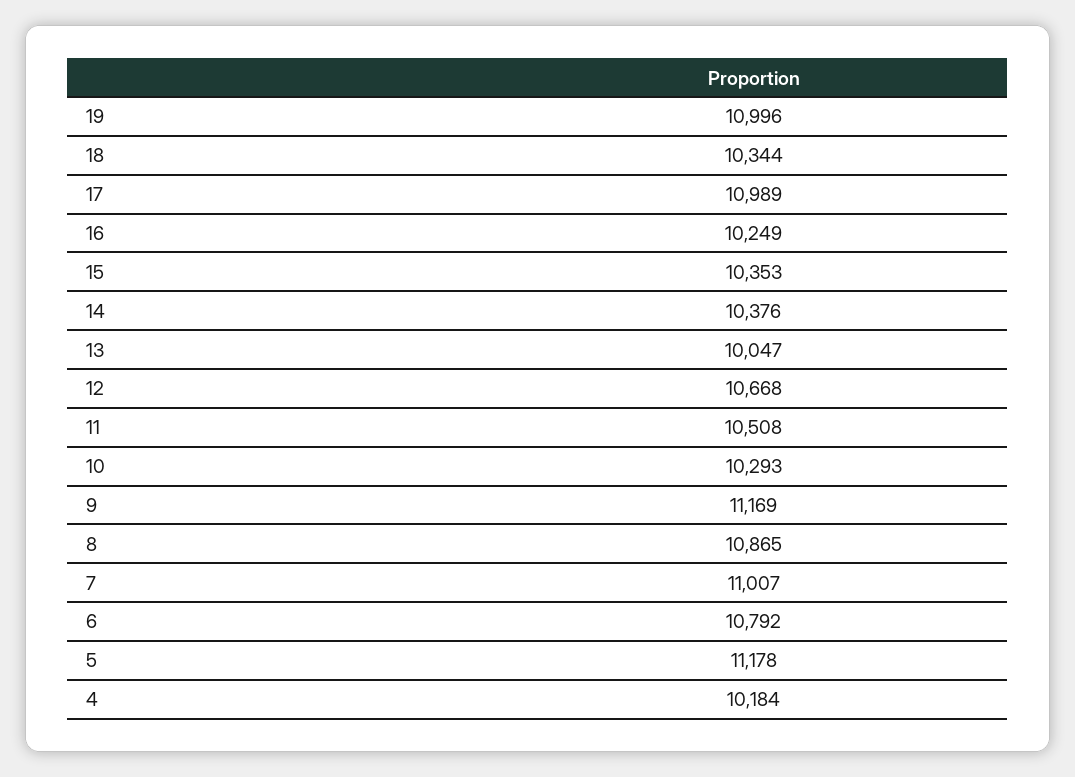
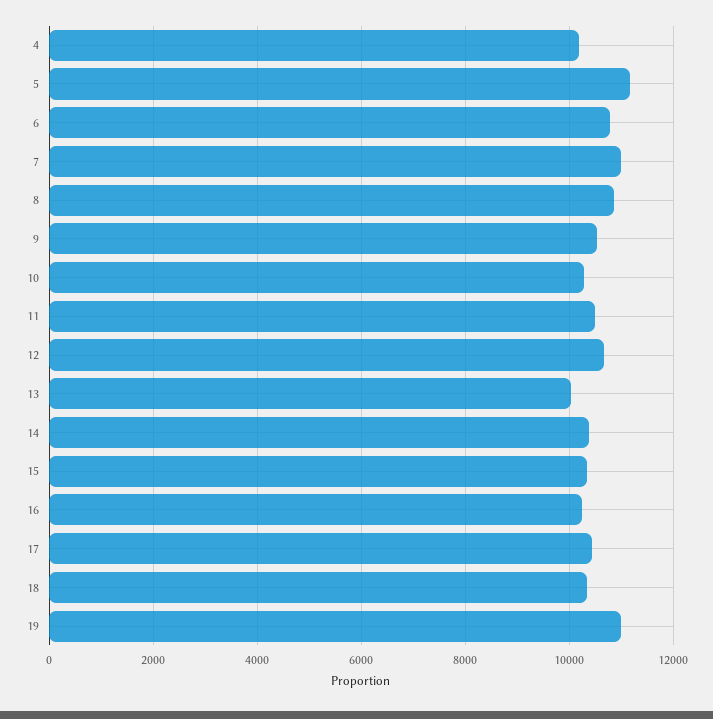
17: 10989 -> 10400
9: 11169 -> 10600

